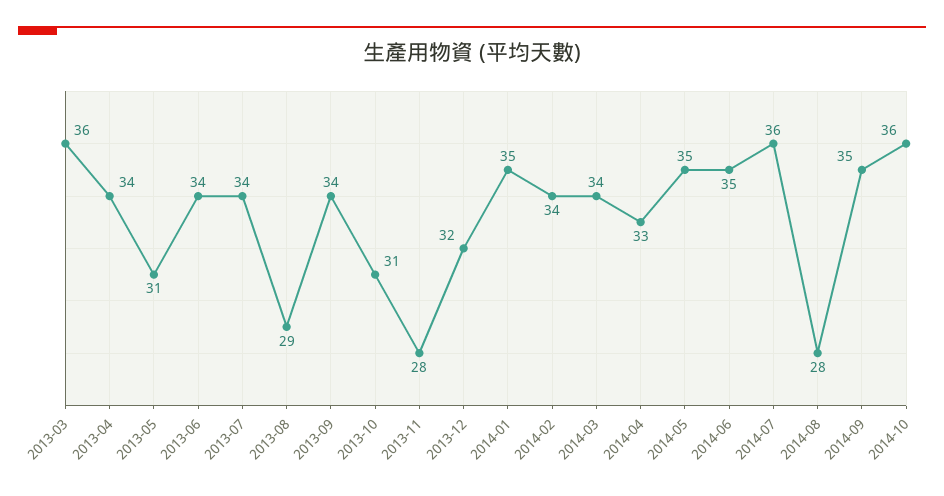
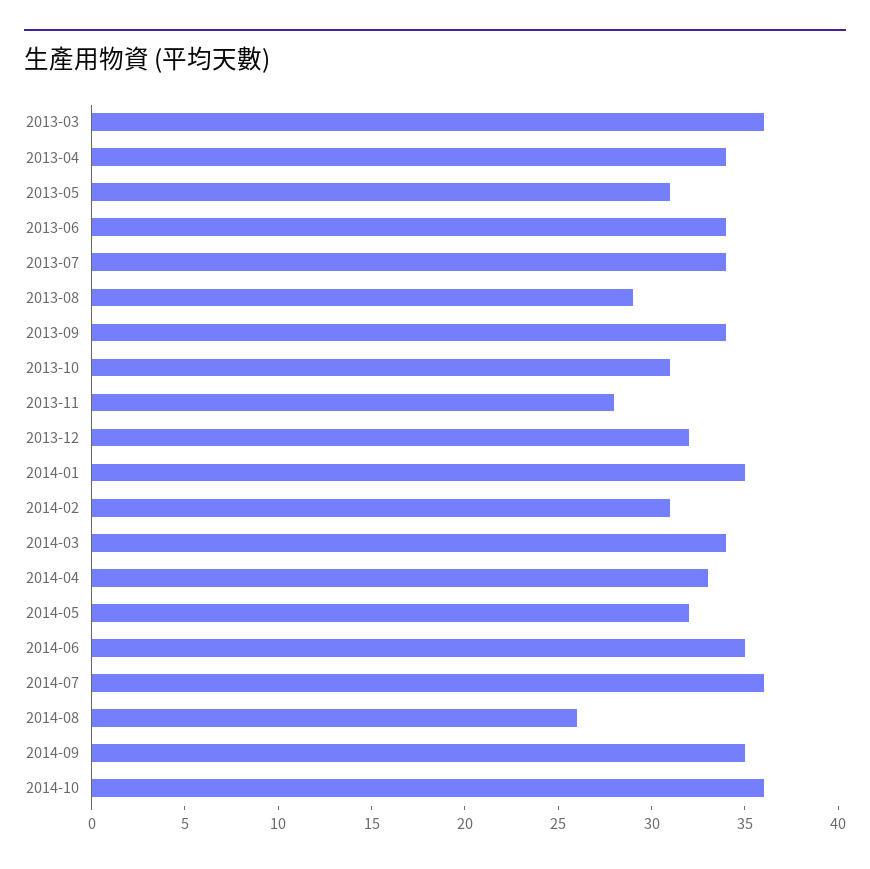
2014-02: 34 -> 31
2014-05: 35 -> 32
2014-08: 28 -> 26

